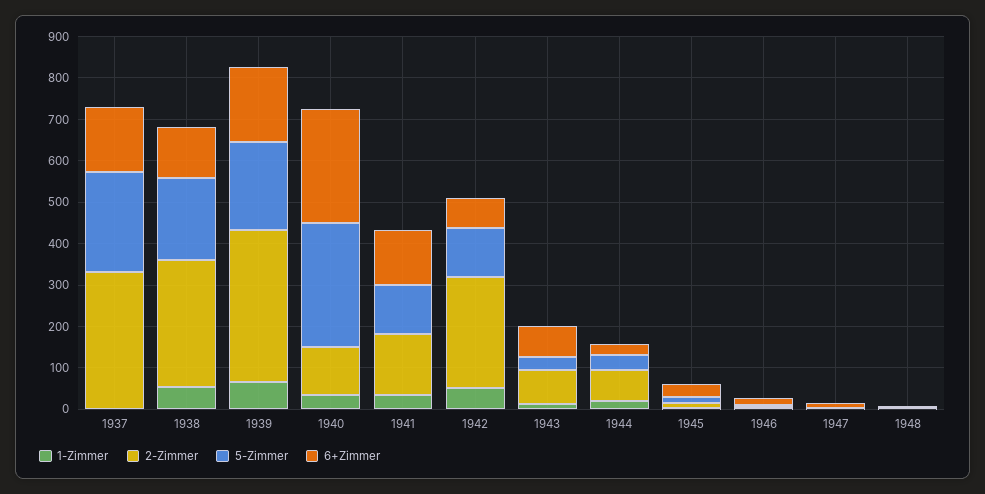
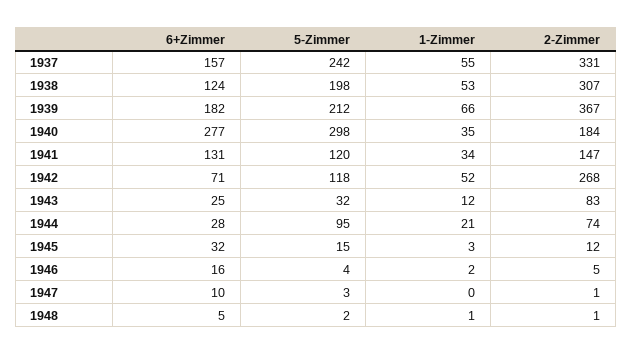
1-Zimmer, 1937: 0 -> 55
2-Zimmer, 1940: 120 -> 184
6+Zimmer, 1943: 80 -> 25
5-Zimmer, 1944: 40 -> 95

